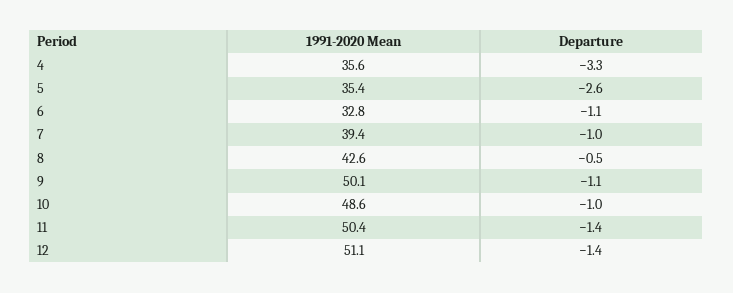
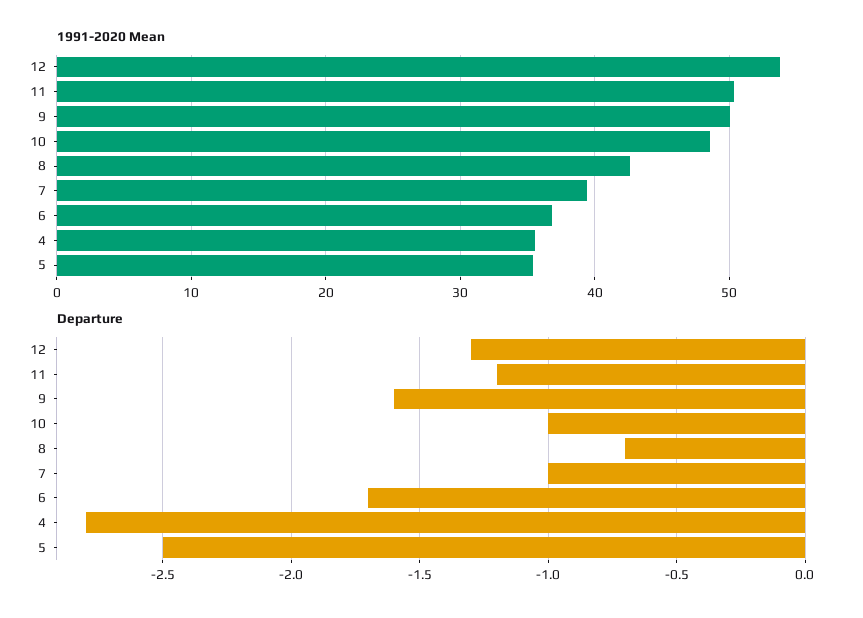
Departure, 4: -3.3 -> -2.8
Departure, 5: -2.6 -> -2.5
1991-2020 Mean, 6: 32.8 -> 37
Departure, 6: -1.1 -> -1.7
Departure, 8: -0.5 -> -0.7
Departure, 9: -1.1 -> -1.6
Departure, 11: -1.4 -> -1.2
1991-2020 Mean, 12: 51.1 -> 54
Departure, 12: -1.4 -> -1.3

